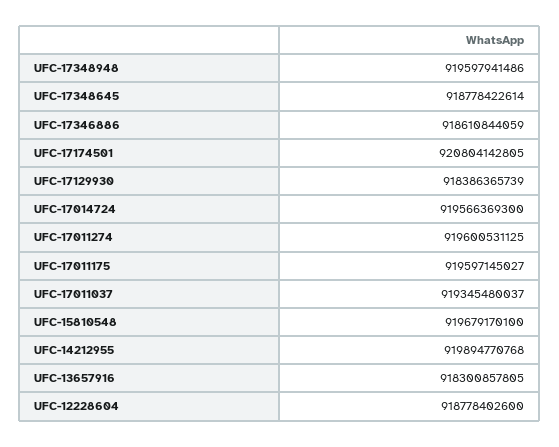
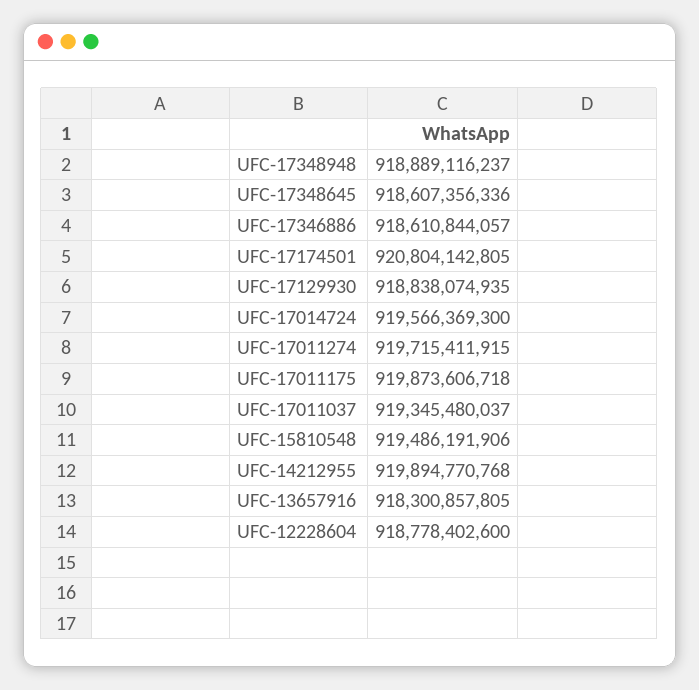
UFC-17348948: 919597941486 -> 918889116237
UFC-17348645: 918778422614 -> 918607356336
UFC-17346886: 918610844059 -> 918610844057
UFC-17129930: 918386365739 -> 918838074935
UFC-17011274: 919600531125 -> 919715411915
UFC-17011175: 919597145027 -> 919873606718
UFC-15810548: 919679170100 -> 919486191906

